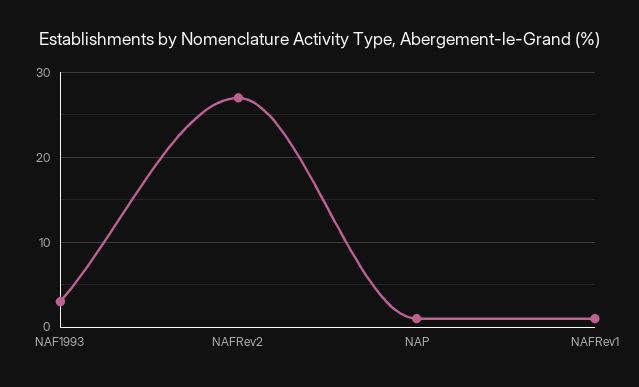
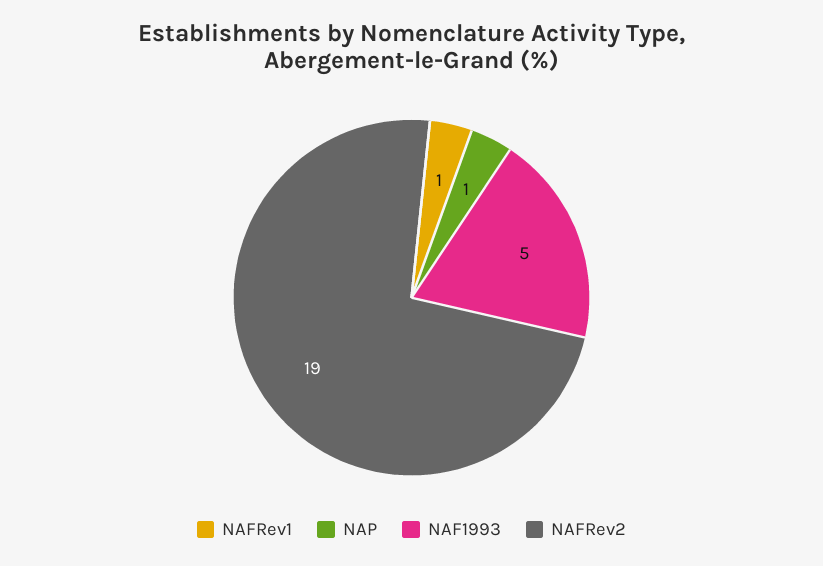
NAF1993: 3 -> 5
NAFRev2: 27 -> 19

